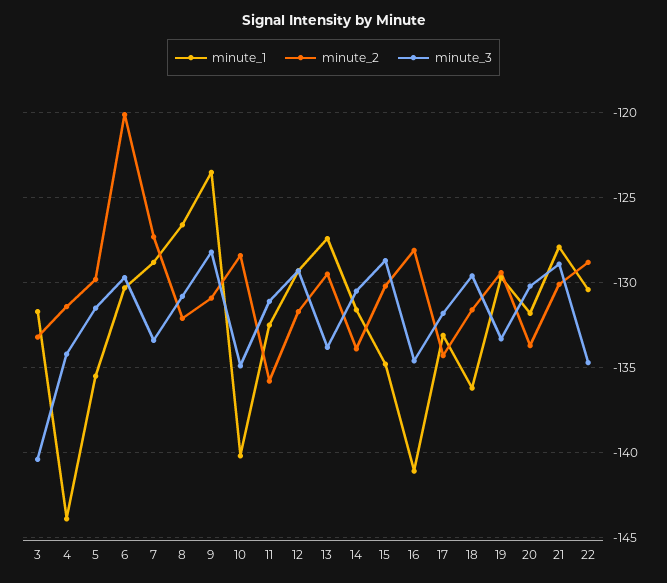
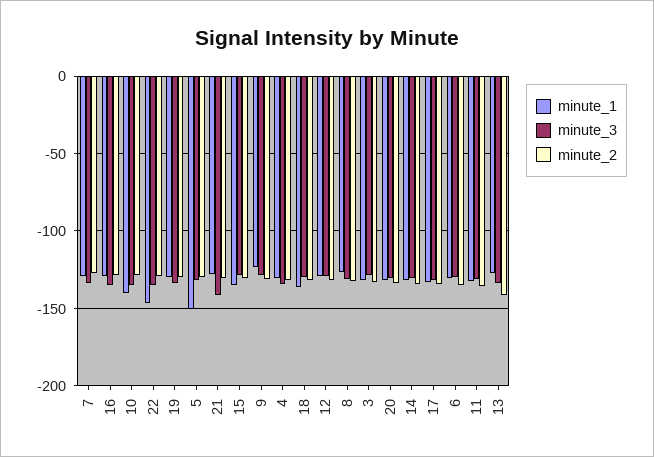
minute_3, 3: -140.5 -> -130
minute_1, 4: -144 -> -130
minute_1, 5: -135.5 -> -150
minute_2, 6: -120 -> -135
minute_2, 13: -129.5 -> -140
minute_1, 16: -141 -> -130
minute_3, 21: -129 -> -140
minute_1, 22: -130.5 -> -145

